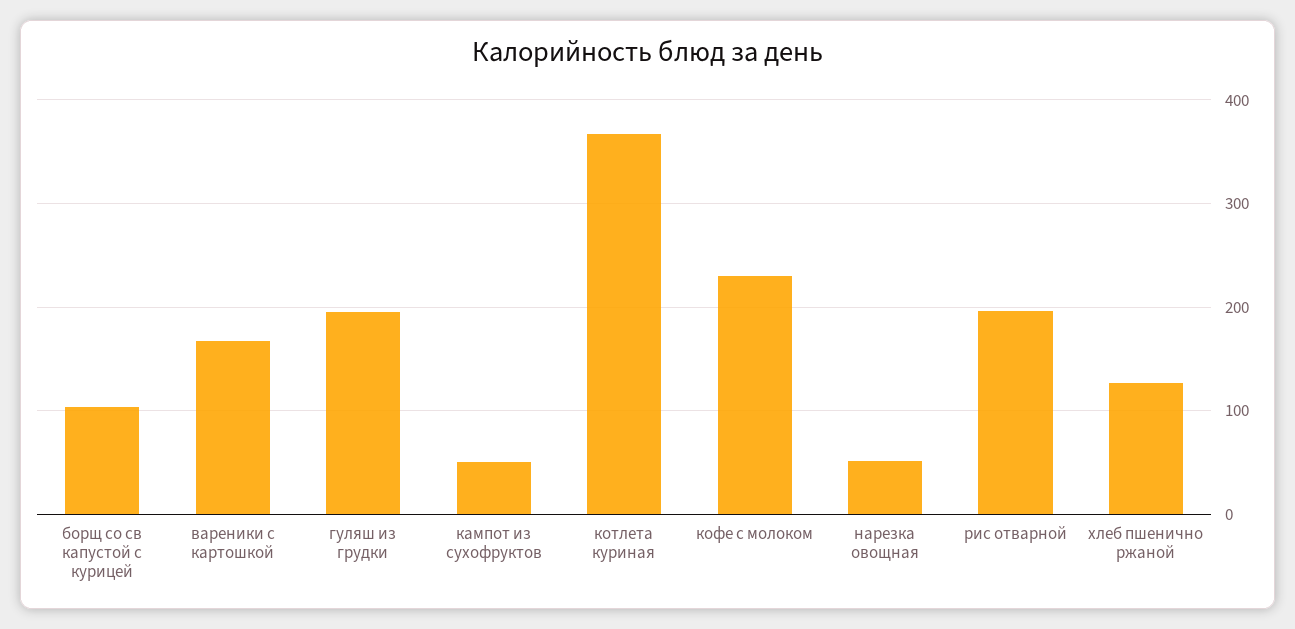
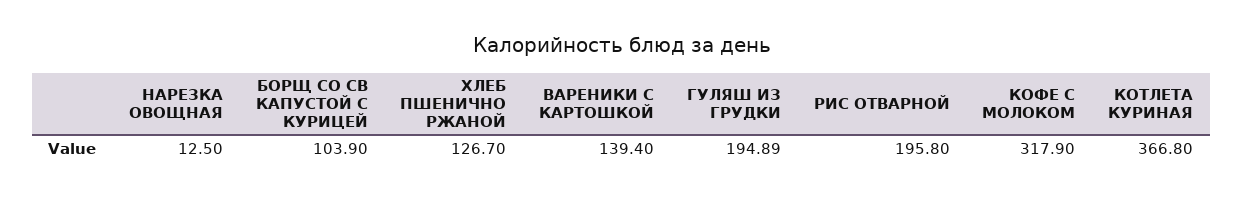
вареники с картошкой: 170 -> 139.4
кампот из сухофруктов: 50 -> none
кофе с молоком: 230 -> 317.9
нарезка овощная: 50 -> 12.5

